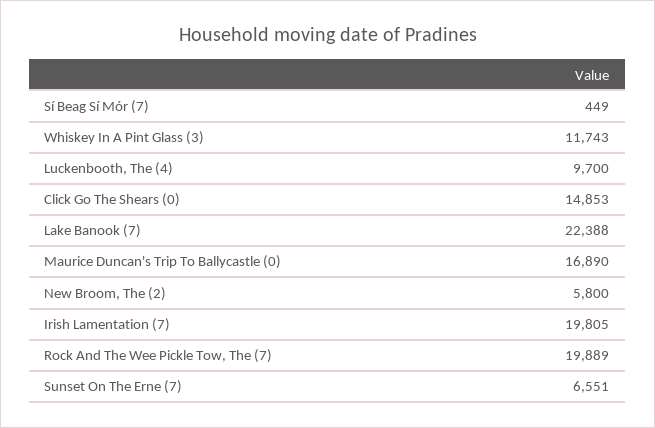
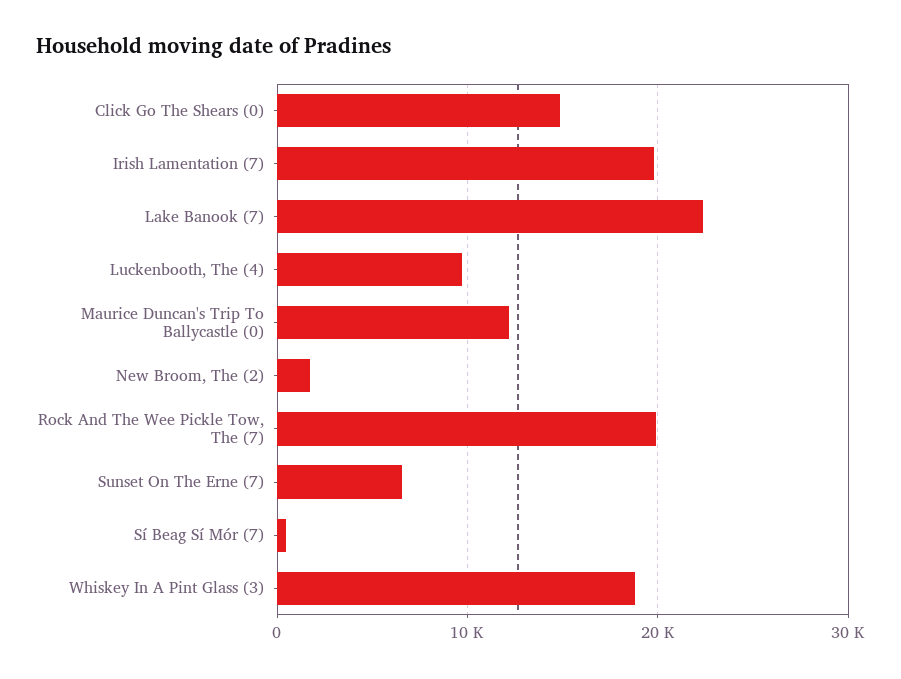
Whiskey In A Pint Glass (3): 11743 -> 19000
Maurice Duncan's Trip To Ballycastle (0): 16890 -> 12000
New Broom, The (2): 5800 -> 2000

